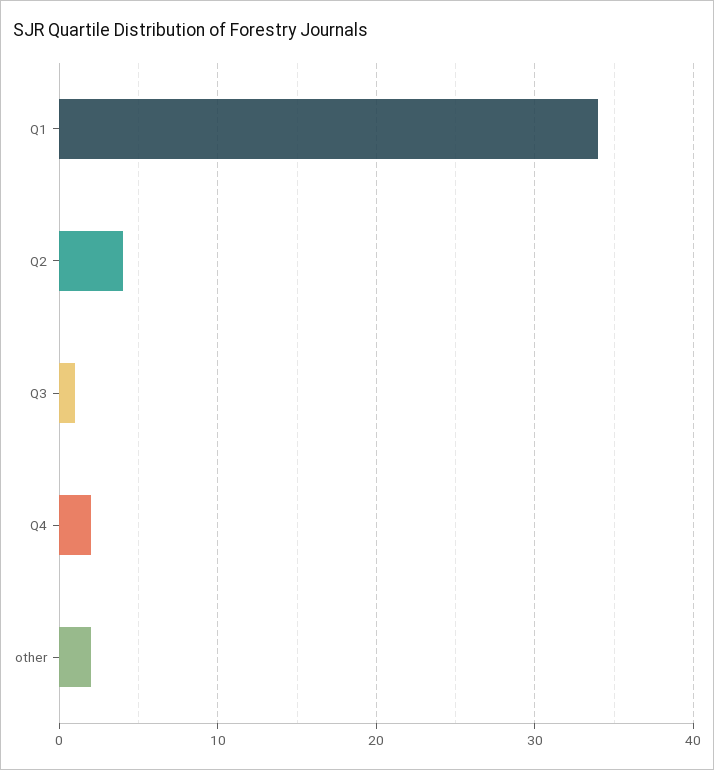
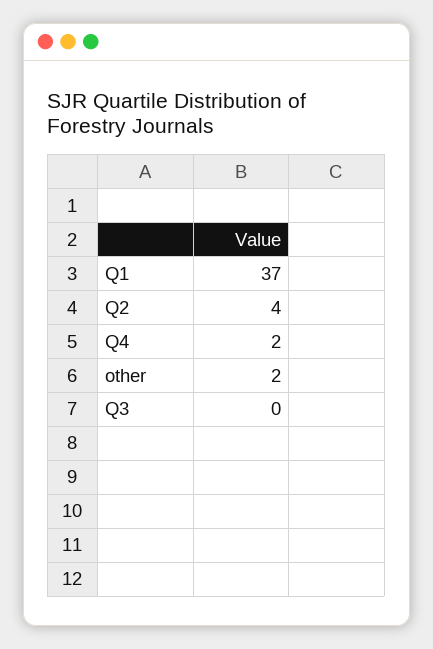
Q1: 34 -> 37
Q3: 1 -> 0

